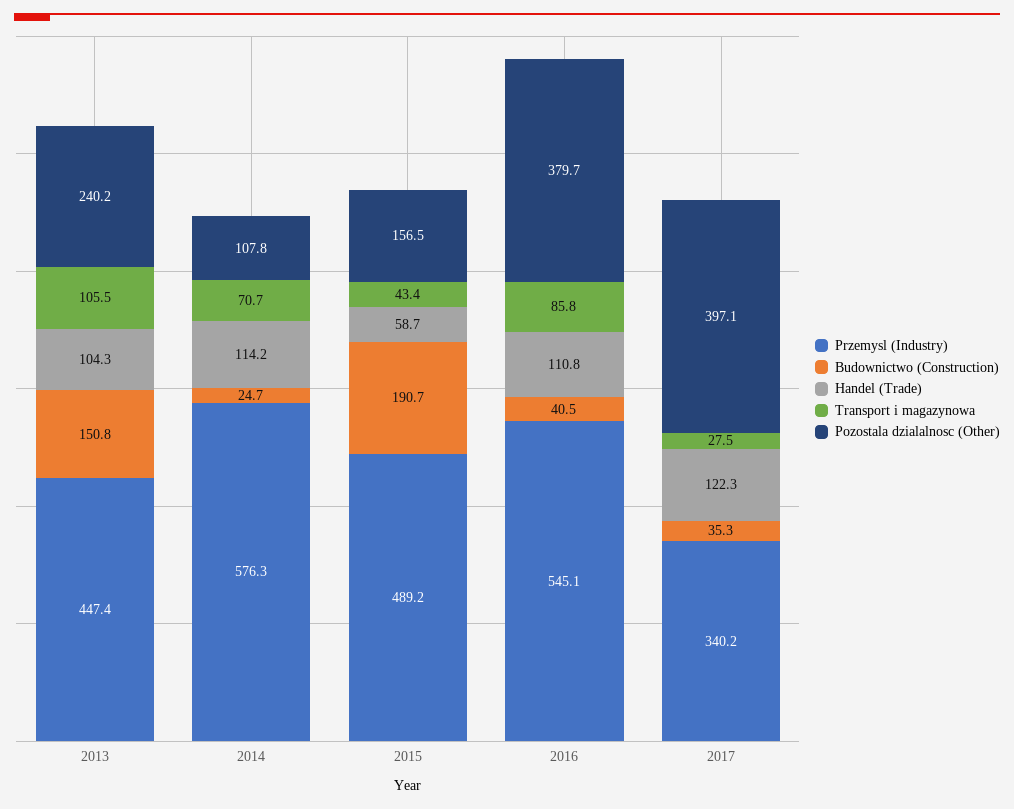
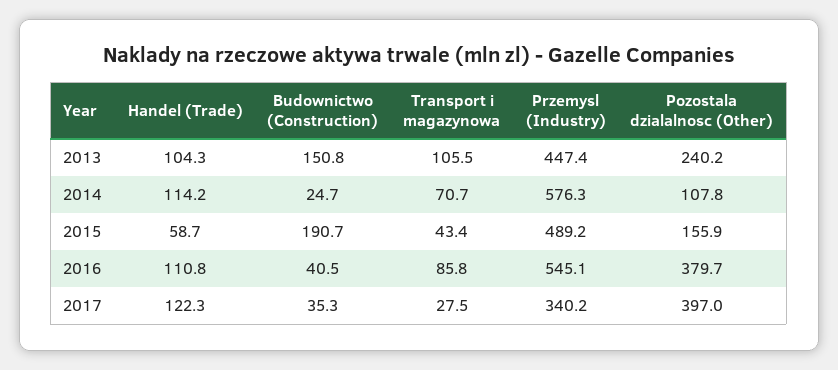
Pozostala dzialalnosc (Other), 2015: 156.5 -> 155.9
Pozostala dzialalnosc (Other), 2017: 397.1 -> 397

